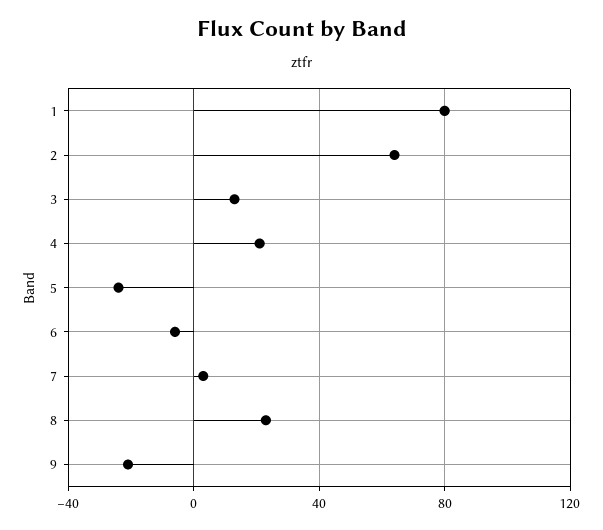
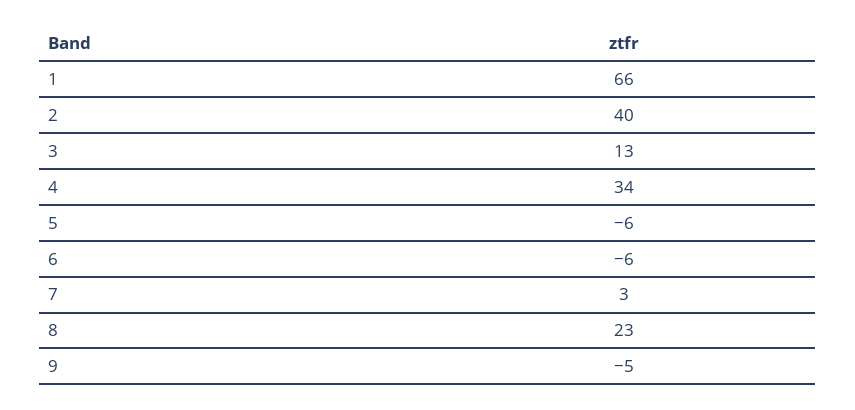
1: 80 -> 66
2: 65 -> 40
4: 20 -> 34
5: -25 -> -6
9: -20 -> -5

